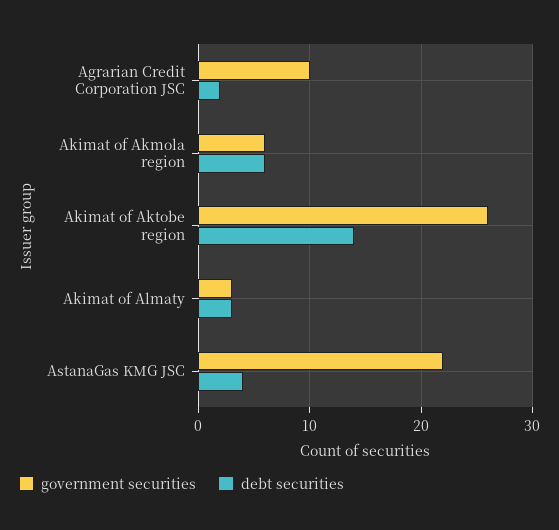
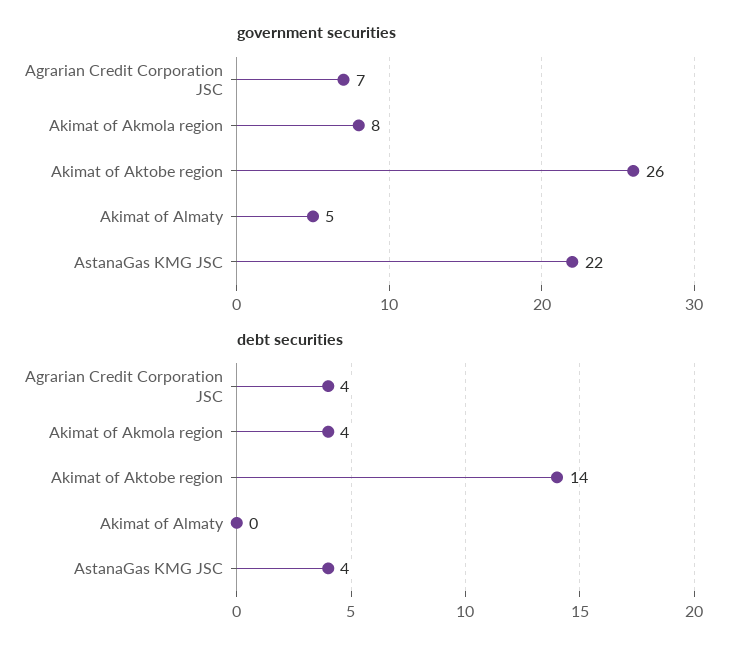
government securities, Agrarian Credit Corporation JSC: 10 -> 7
debt securities, Agrarian Credit Corporation JSC: 2 -> 4
government securities, Akimat of Akmola region: 6 -> 8
debt securities, Akimat of Akmola region: 6 -> 4
government securities, Akimat of Almaty: 3 -> 5
debt securities, Akimat of Almaty: 3 -> 0

